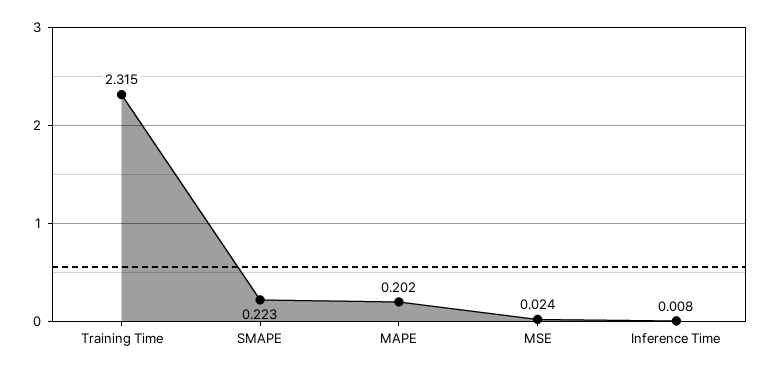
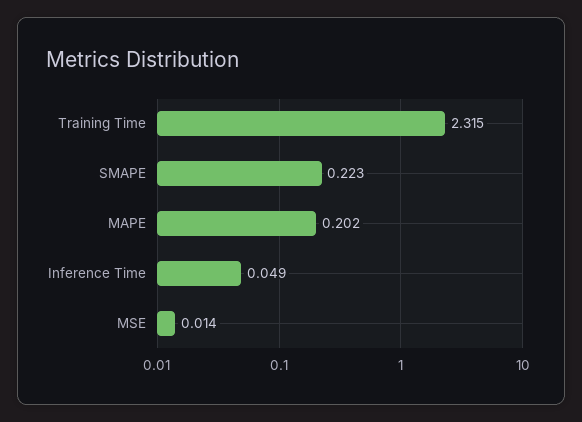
MSE: 0.024 -> 0.014
Inference Time: 0.008 -> 0.049

